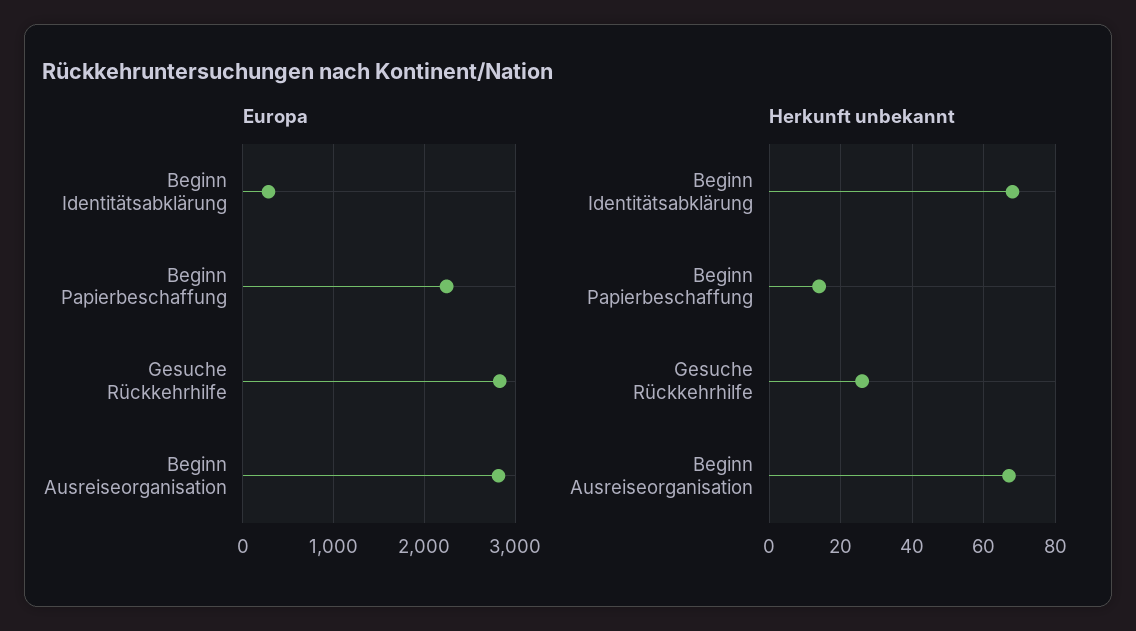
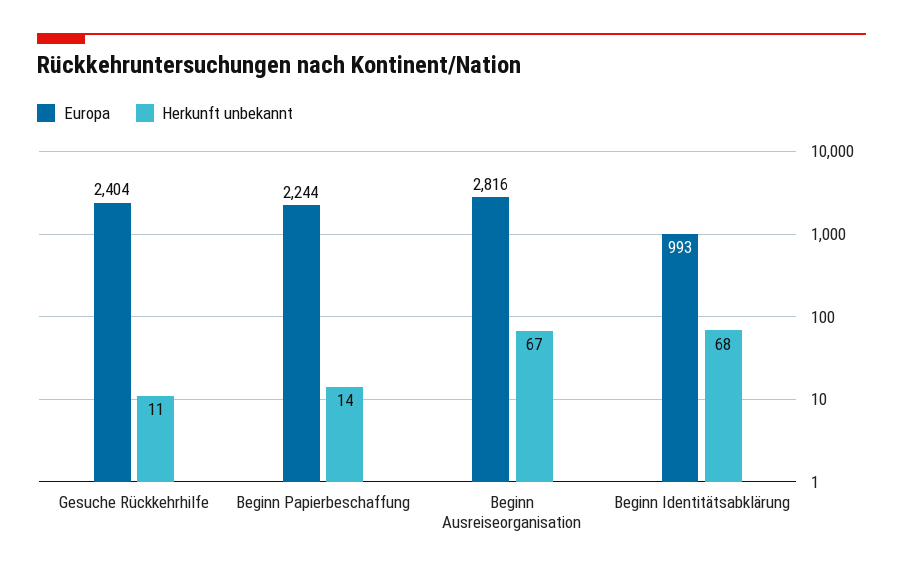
Europa, Beginn Identitätsabklärung: 300 -> 993
Europa, Gesuche Rückkehrhilfe: 2800 -> 2404
Herkunft unbekannt, Gesuche Rückkehrhilfe: 25 -> 11

